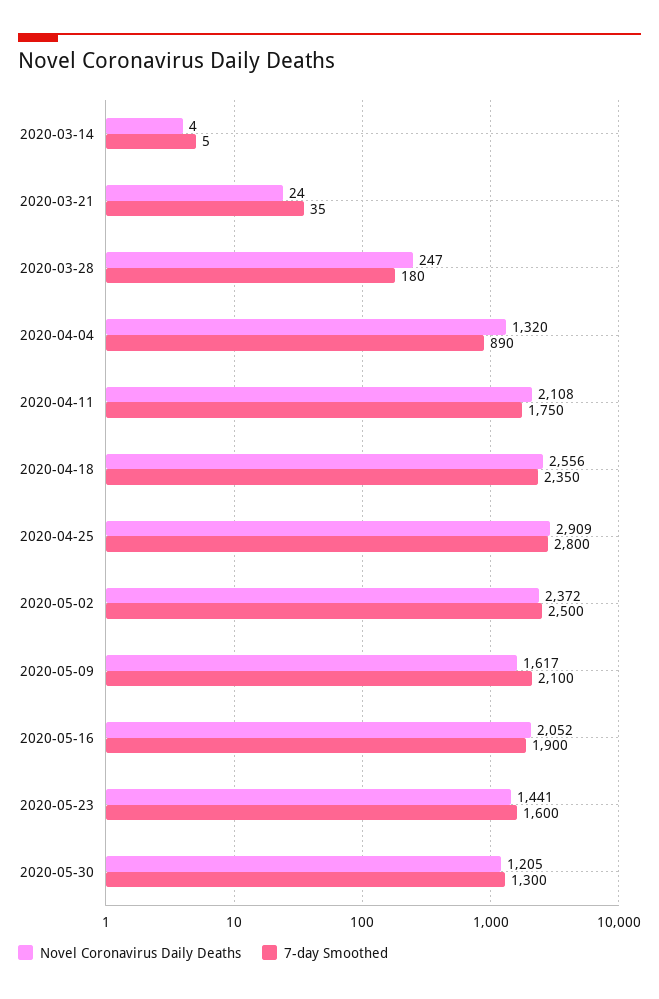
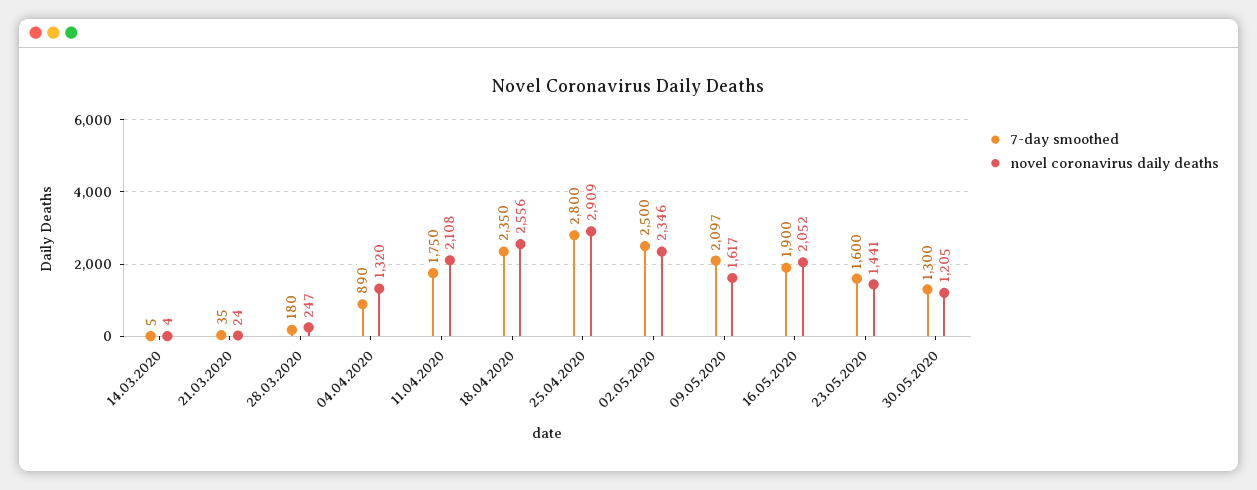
Novel Coronavirus Daily Deaths, 2020-05-02: 2372 -> 2346
7-day Smoothed, 2020-05-09: 2100 -> 2097

